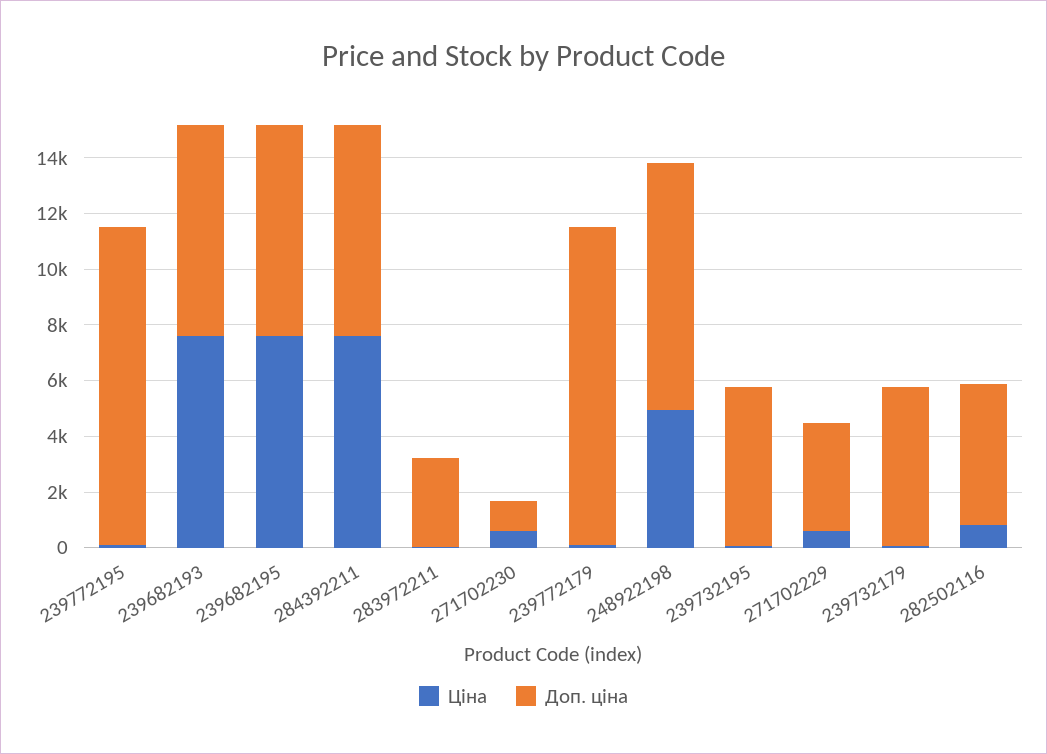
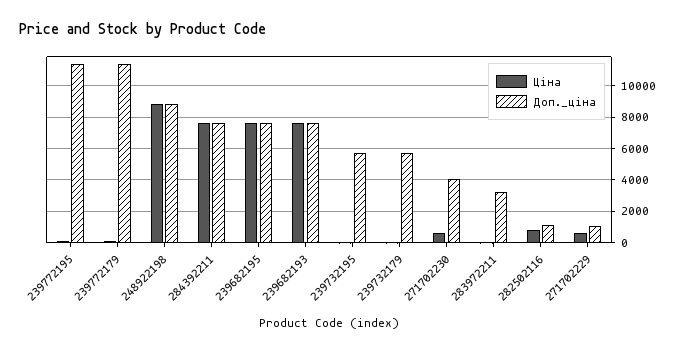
Доп. ціна, 271702230: 1000 -> 4000
Ціна, 248922198: 5000 -> 9000
Доп. ціна, 271702229: 4000 -> 1000
Доп. ціна, 282502116: 5000 -> 1000

